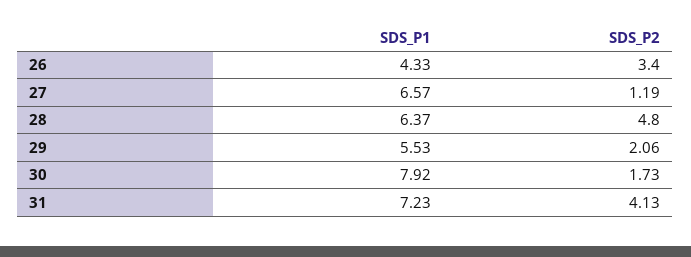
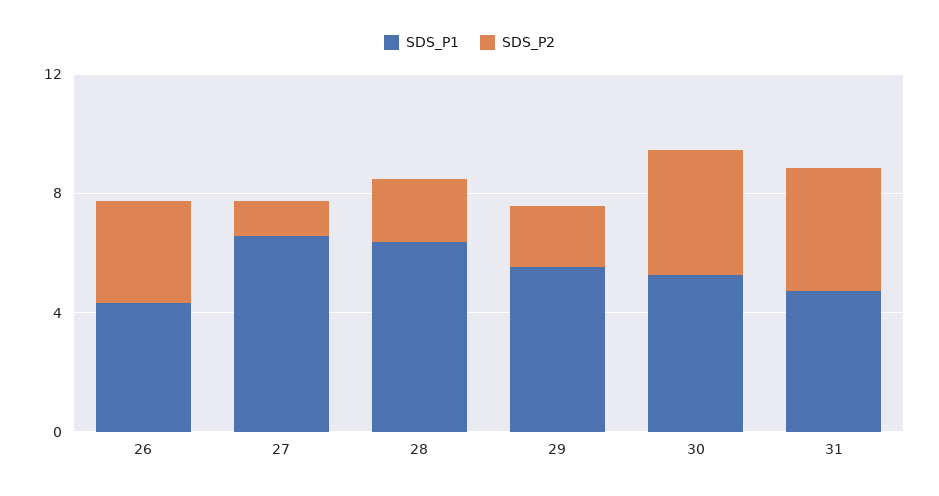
SDS_P2, 28: 4.8 -> 2
SDS_P1, 30: 7.92 -> 5
SDS_P2, 30: 1.73 -> 4
SDS_P1, 31: 7.23 -> 5

